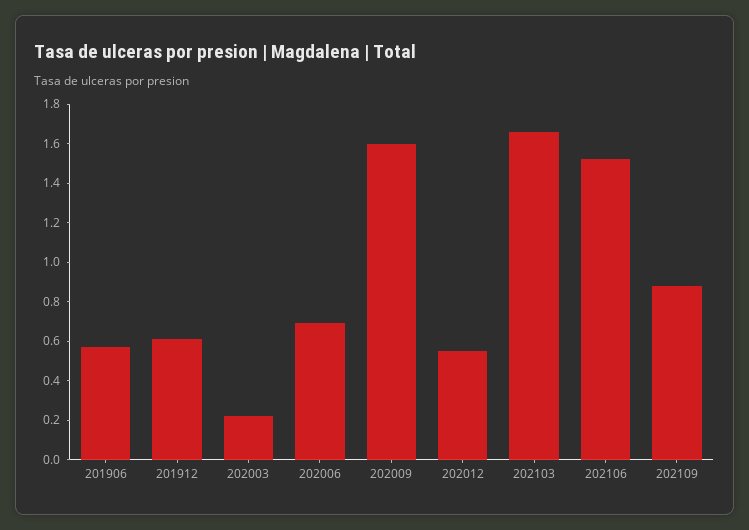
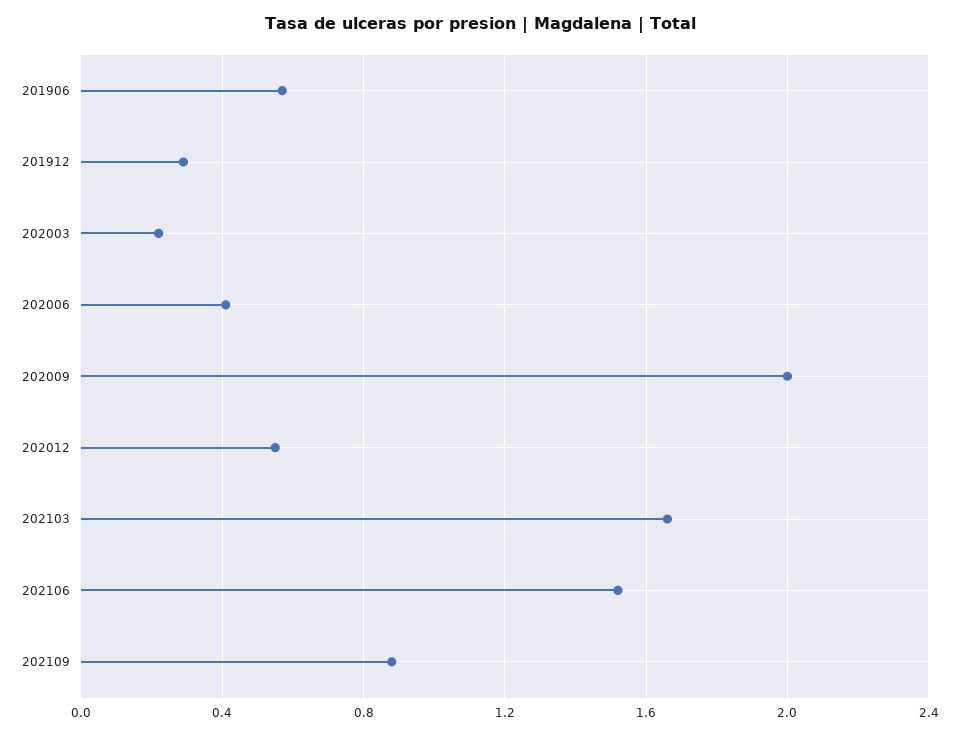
201912: 0.6 -> 0.3
202006: 0.7 -> 0.4
202009: 1.6 -> 2

